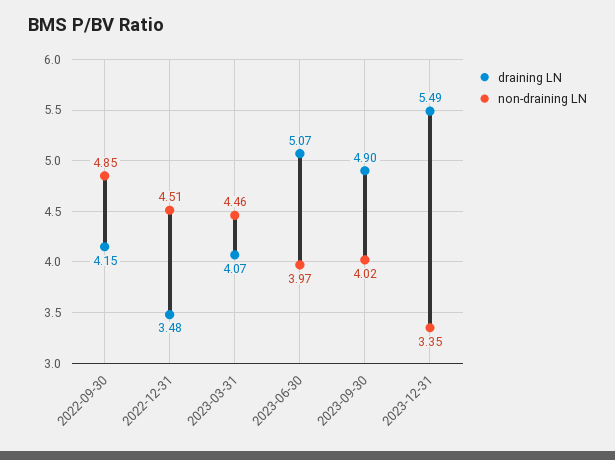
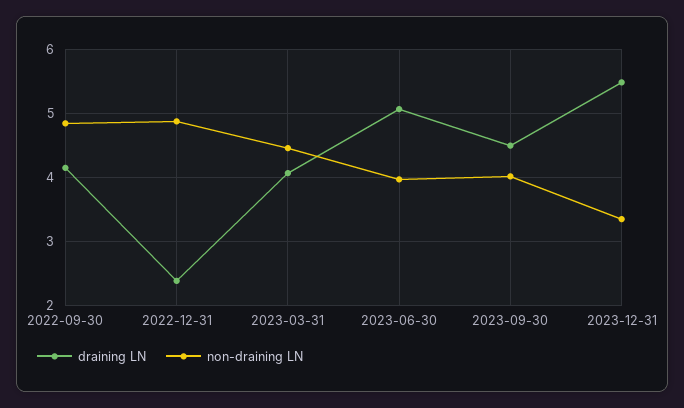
draining LN, 2022-12-31: 3.48 -> 2.4
non-draining LN, 2022-12-31: 4.51 -> 4.9
draining LN, 2023-09-30: 4.9 -> 4.5

